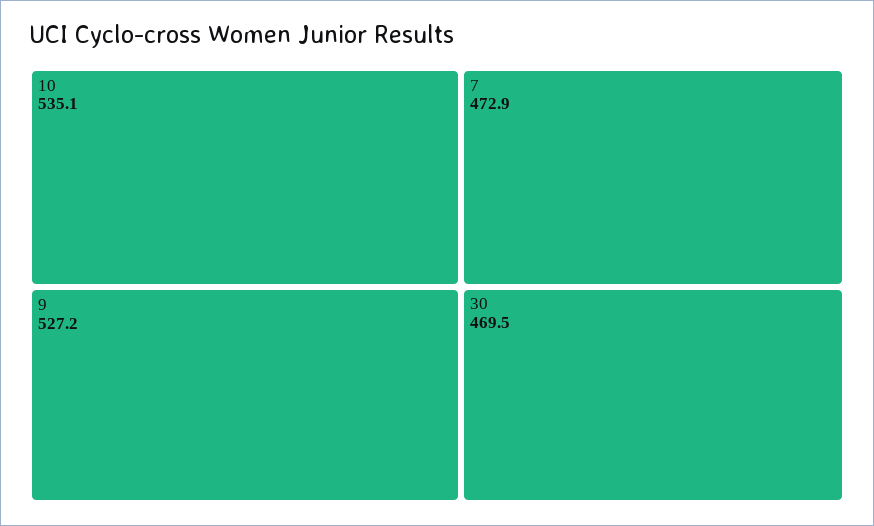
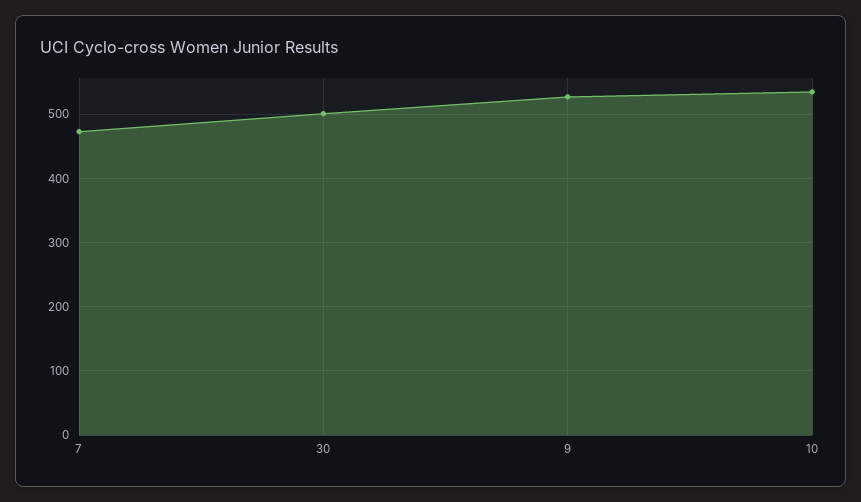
30: 469.5 -> 500

